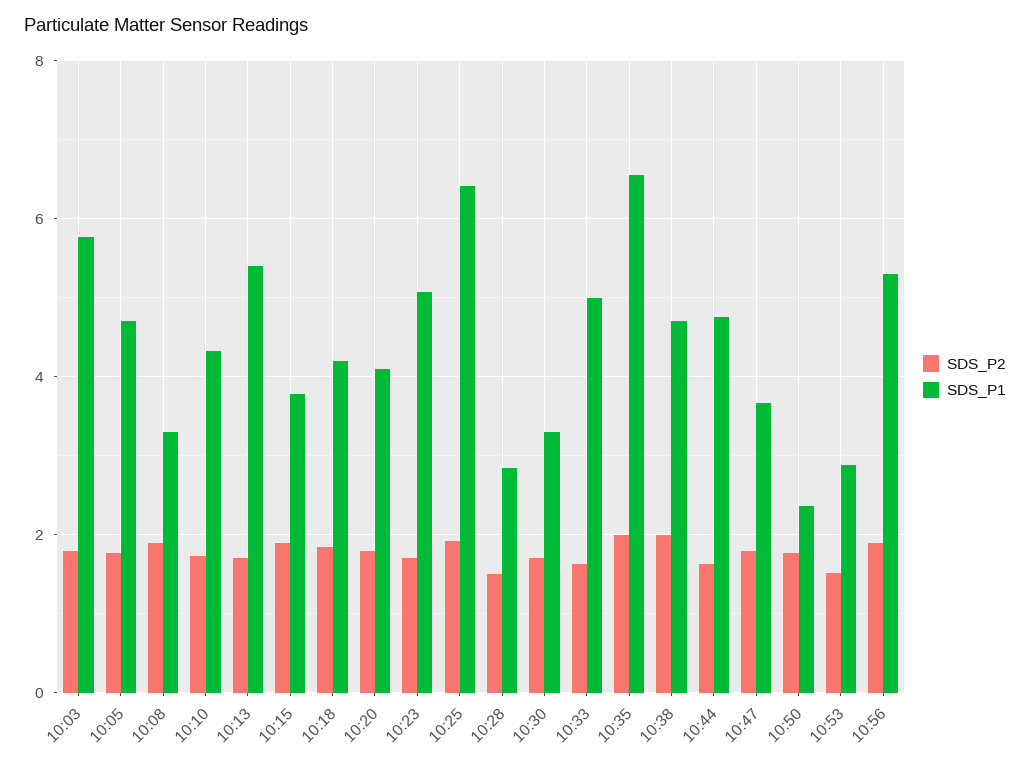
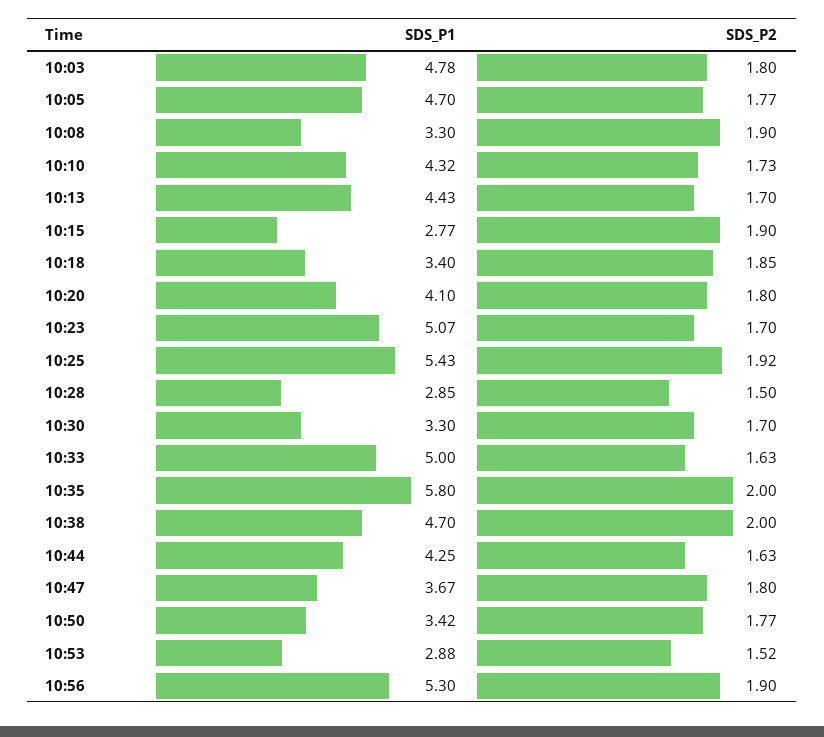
SDS_P1, 10:03: 5.8 -> 4.78
SDS_P1, 10:13: 5.4 -> 4.43
SDS_P1, 10:15: 3.8 -> 2.77
SDS_P1, 10:18: 4.2 -> 3.4
SDS_P1, 10:25: 6.4 -> 5.43
SDS_P1, 10:35: 6.6 -> 5.8
SDS_P1, 10:44: 4.8 -> 4.25
SDS_P1, 10:50: 2.4 -> 3.42

